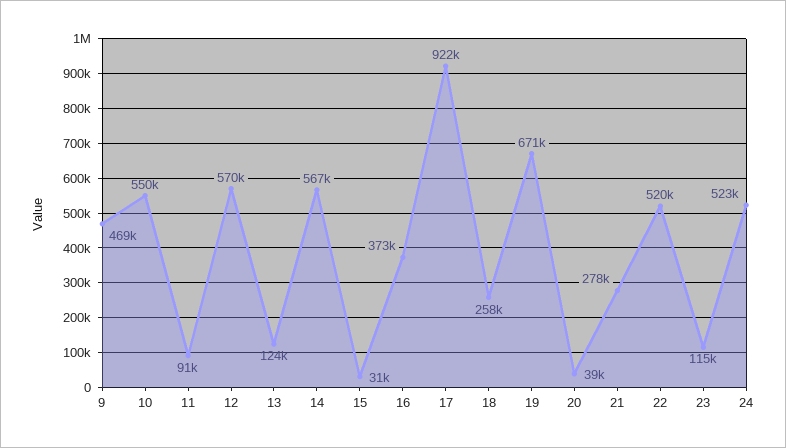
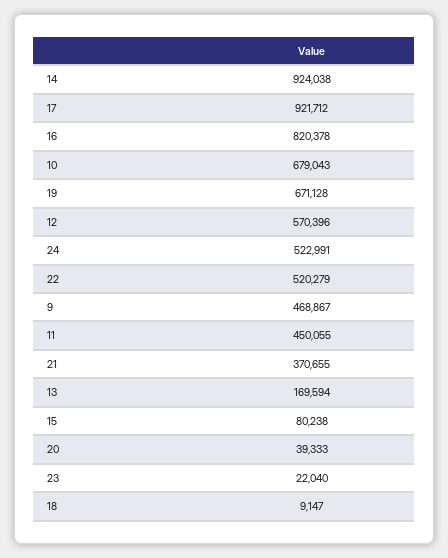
10: 550000 -> 679043
11: 91000 -> 450055
13: 124000 -> 169594
14: 567000 -> 924038
15: 31000 -> 80238
16: 373000 -> 820378
18: 258000 -> 9147
21: 278000 -> 370655
23: 115000 -> 22040

